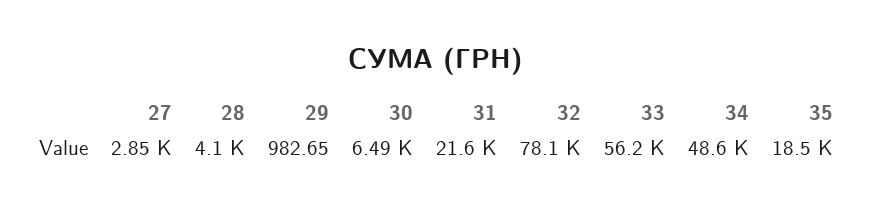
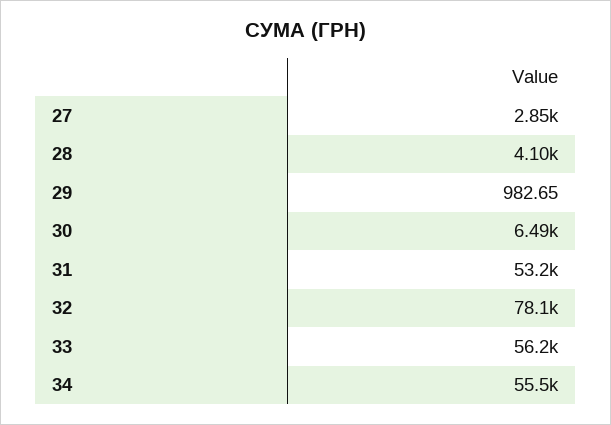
31: 21600 -> 53200
34: 48600 -> 55500
35: 18500 -> none

